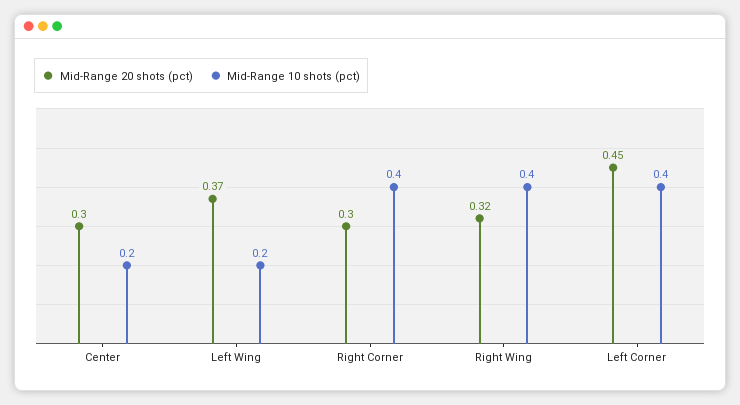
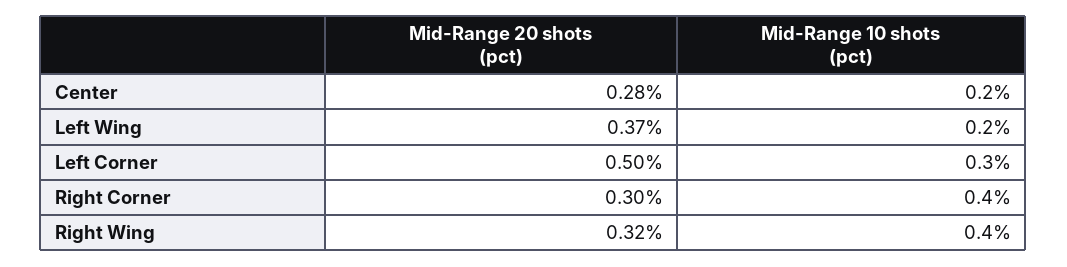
Mid-Range 20 shots (pct), Center: 0.3 -> 0.28
Mid-Range 20 shots (pct), Left Corner: 0.45 -> 0.5
Mid-Range 10 shots (pct), Left Corner: 0.4 -> 0.3

